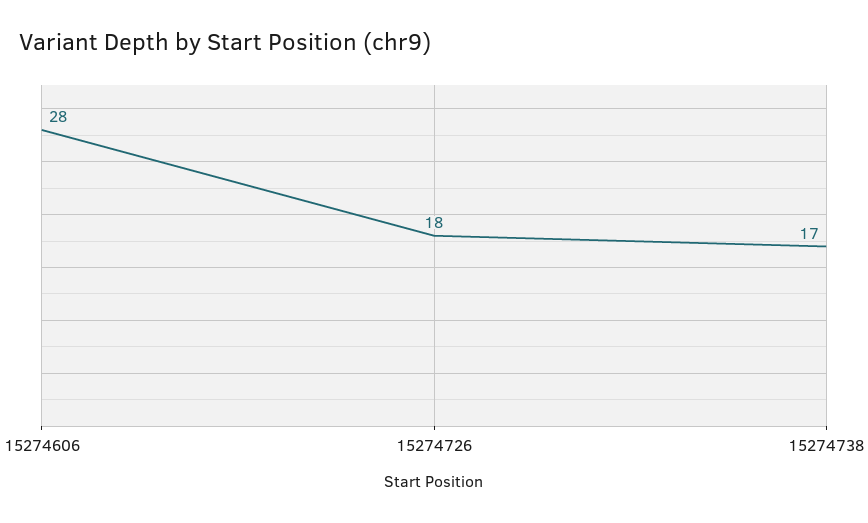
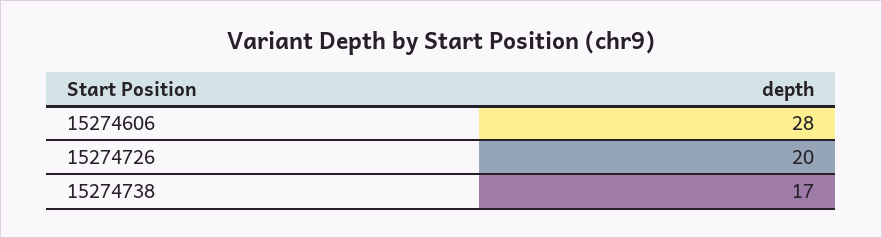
15274726: 18 -> 20

